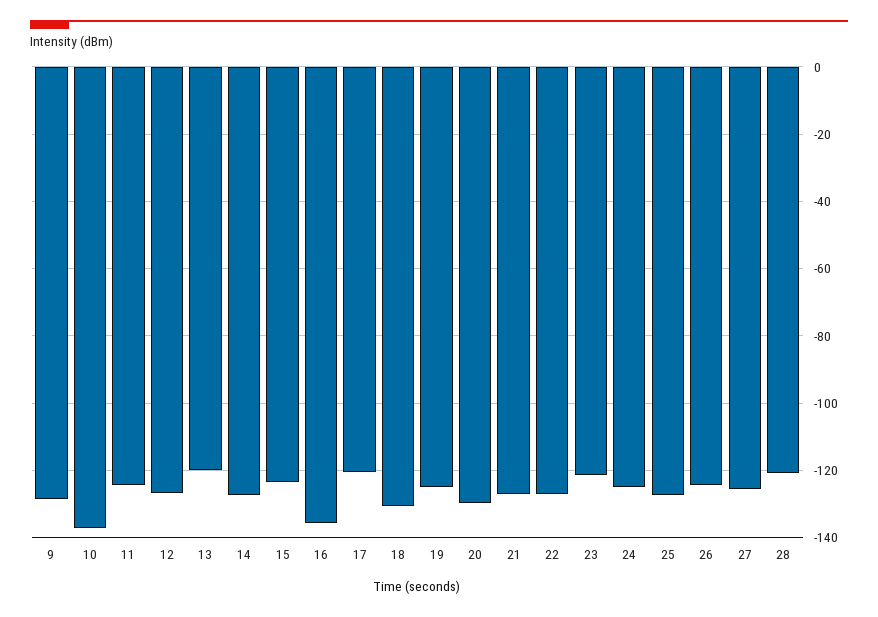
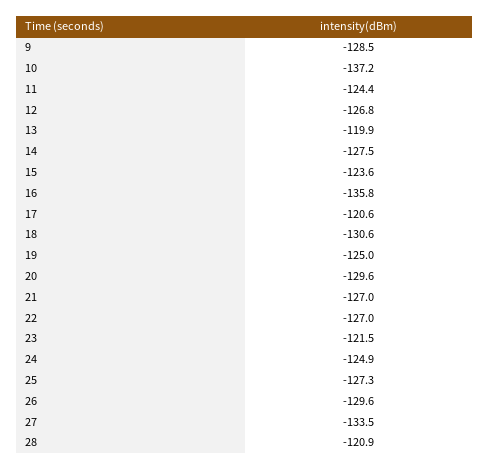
26: -124 -> -129.6
27: -126 -> -133.5

